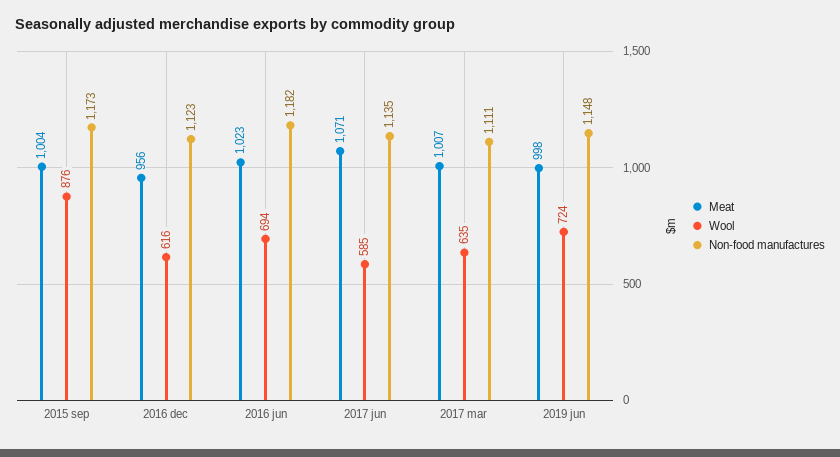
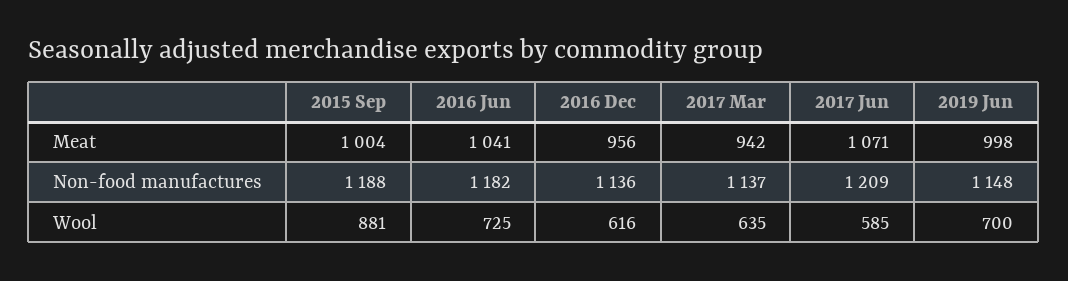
Wool, 2015 sep: 876 -> 881
Non-food manufactures, 2015 sep: 1173 -> 1188
Non-food manufactures, 2016 dec: 1123 -> 1136
Meat, 2016 jun: 1023 -> 1041
Wool, 2016 jun: 694 -> 725
Non-food manufactures, 2017 jun: 1135 -> 1209
Meat, 2017 mar: 1007 -> 942
Non-food manufactures, 2017 mar: 1111 -> 1137
Wool, 2019 jun: 724 -> 700

